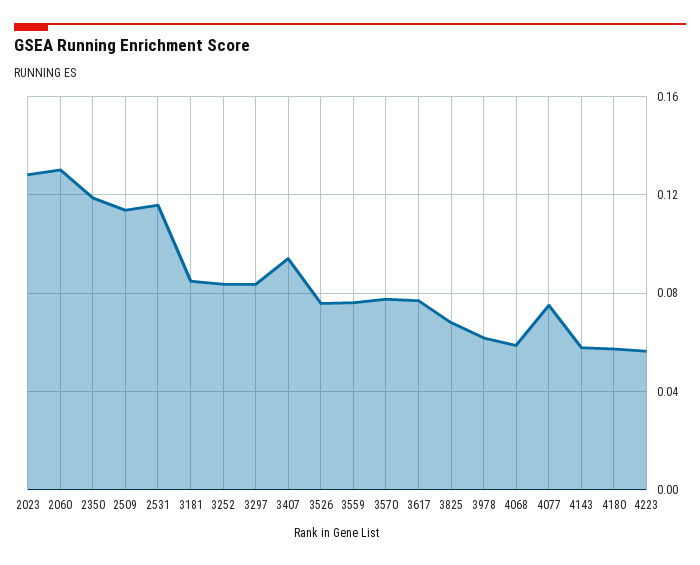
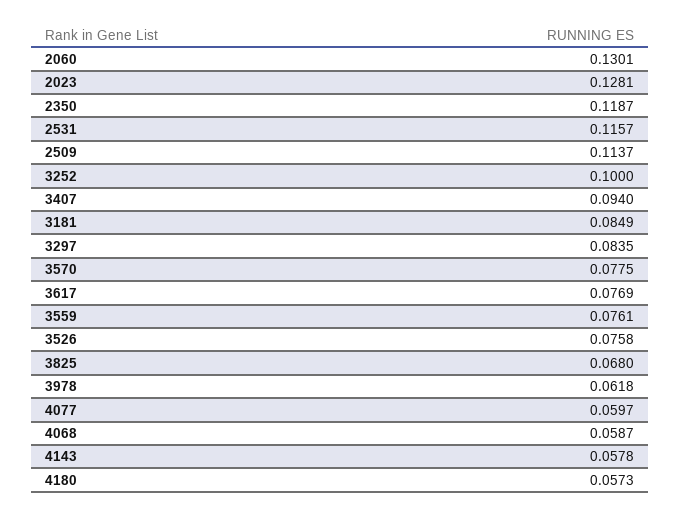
3252: 0.085 -> 0.1
4077: 0.075 -> 0.0597
4223: 0.055 -> none

